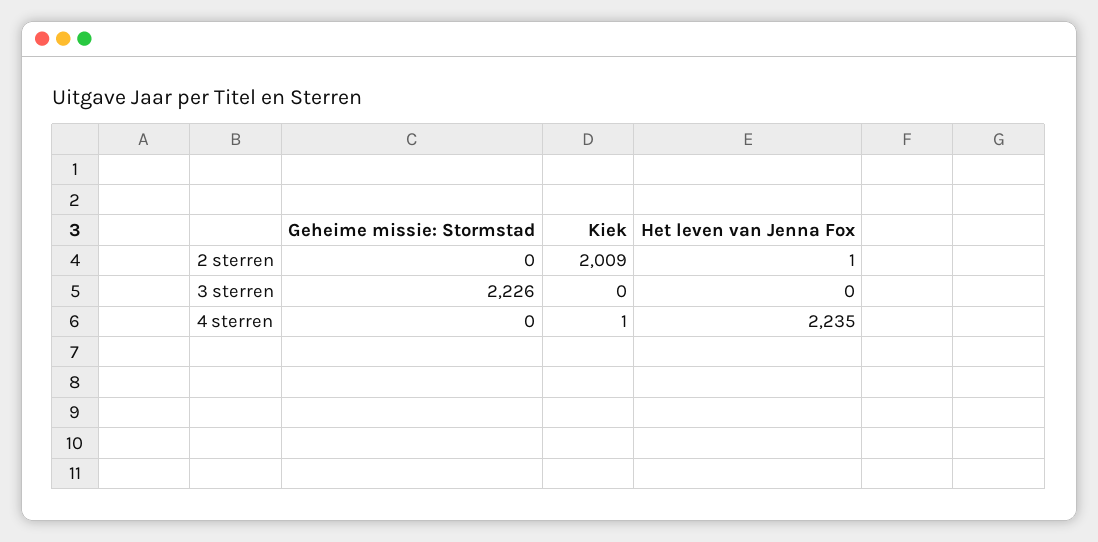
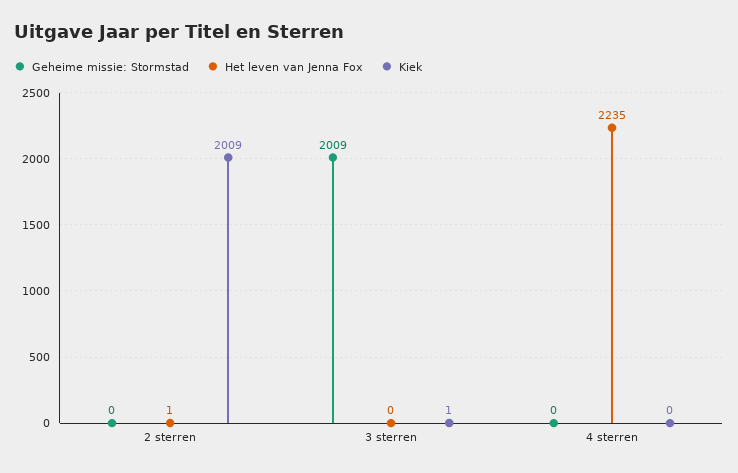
Geheime missie: Stormstad, 3 sterren: 2226 -> 2009
Kiek, 3 sterren: 0 -> 1
Kiek, 4 sterren: 1 -> 0

